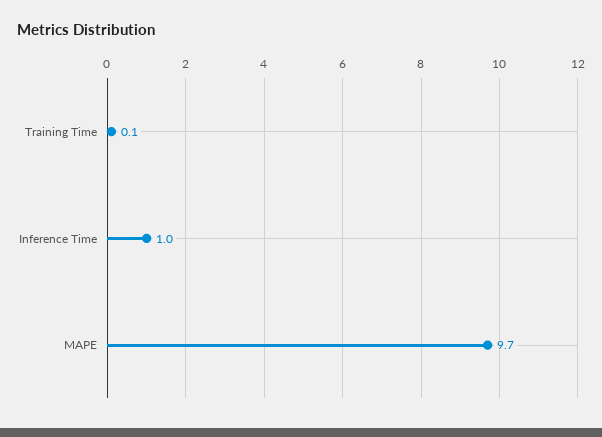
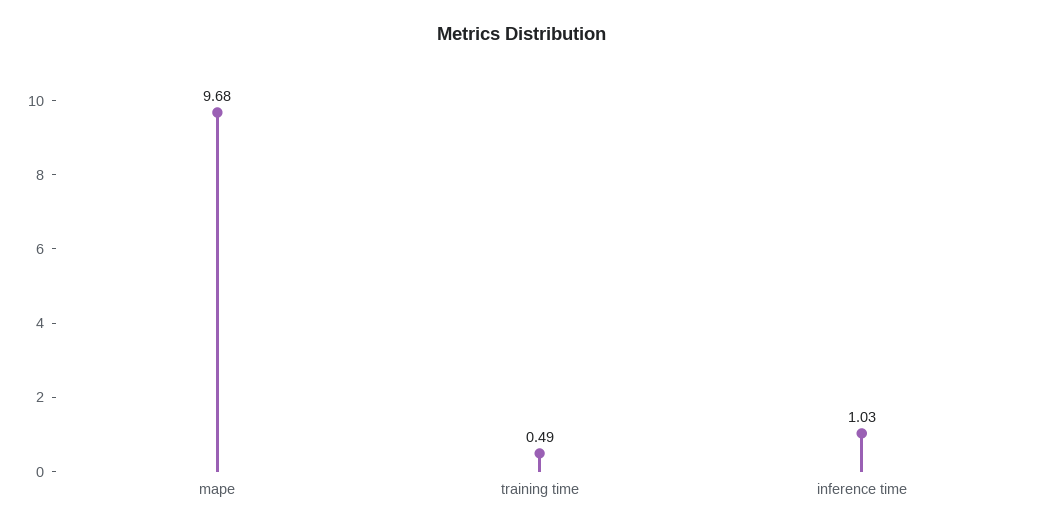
Training Time: 0.1 -> 0.49

